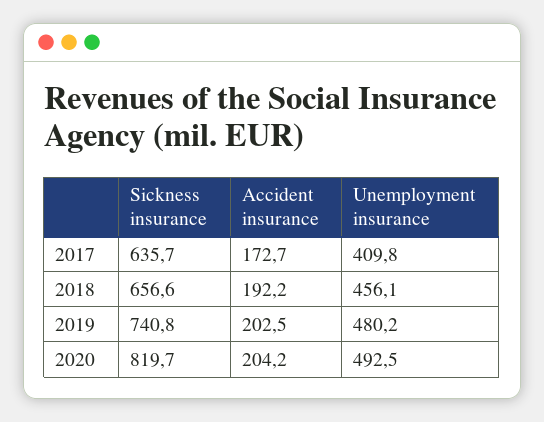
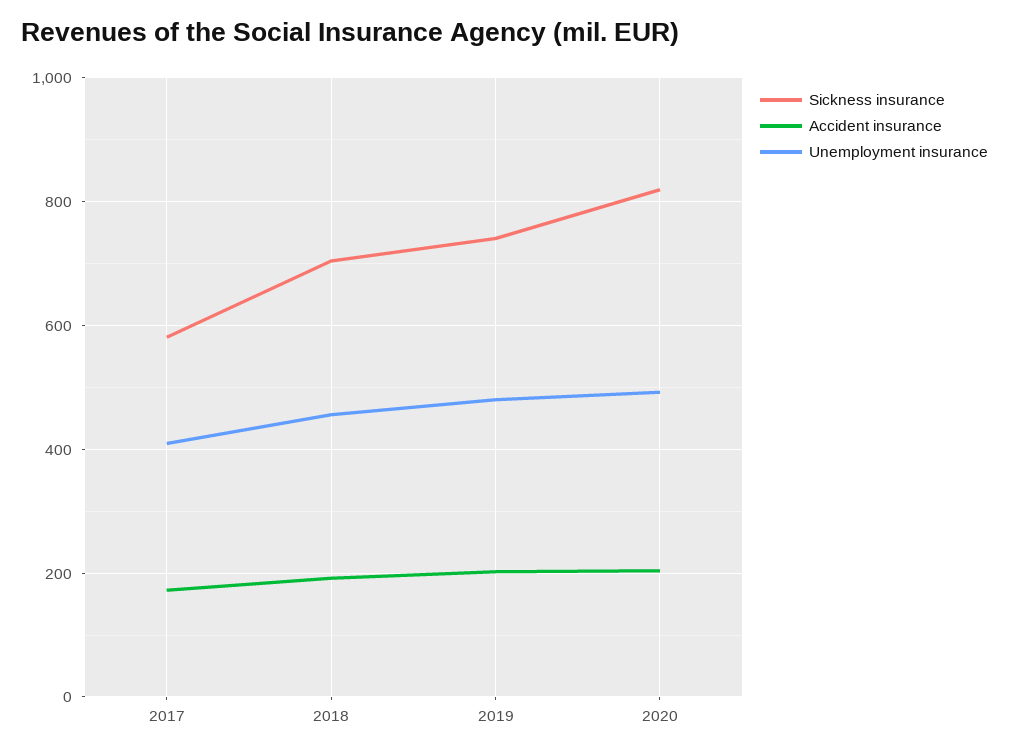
Sickness insurance, 2017: 635.7 -> 580
Sickness insurance, 2018: 656.6 -> 700

